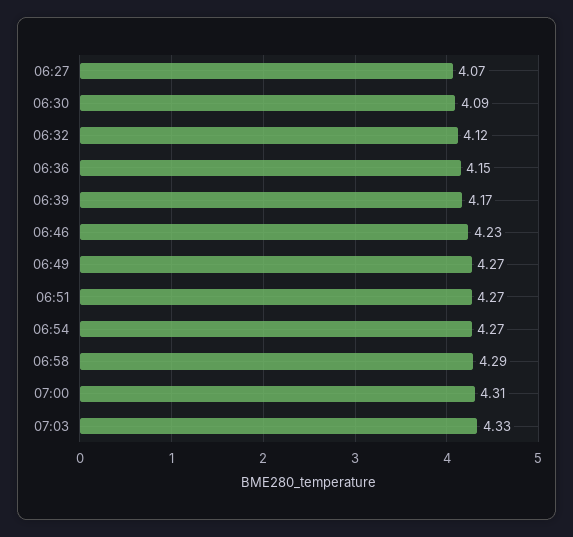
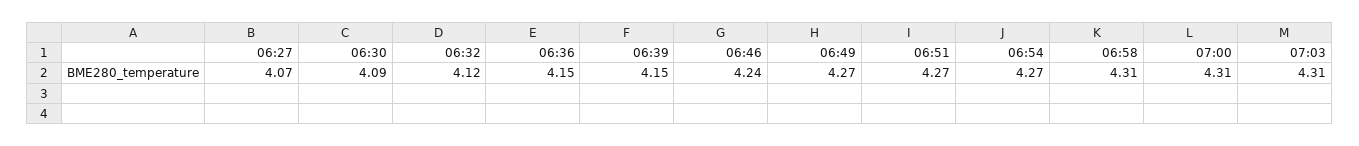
06:39: 4.17 -> 4.15
06:46: 4.23 -> 4.24
06:58: 4.29 -> 4.31
07:03: 4.33 -> 4.31

